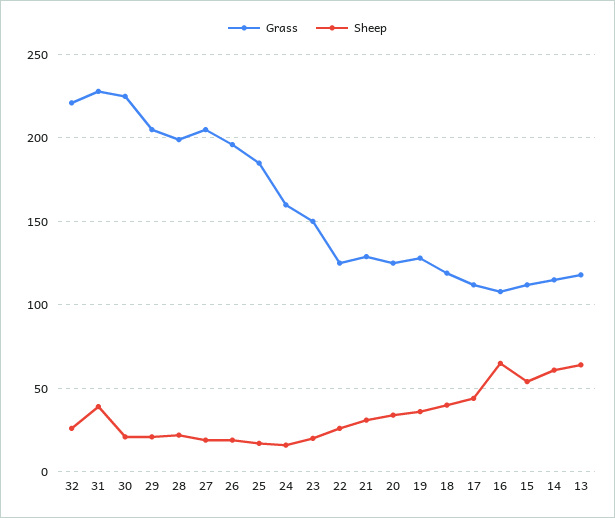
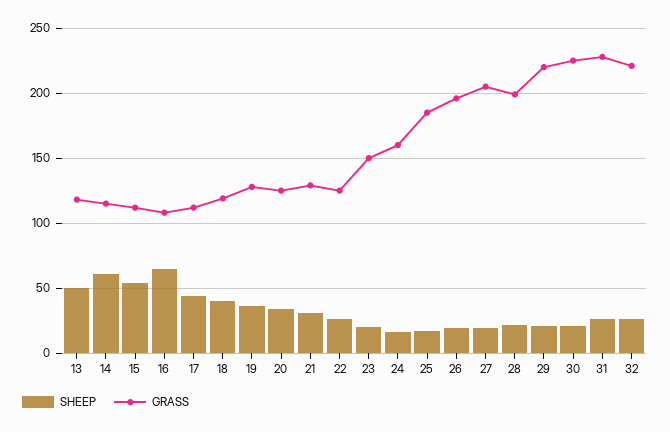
Sheep, 31: 40 -> 25
Grass, 29: 205 -> 220
Sheep, 13: 65 -> 50

